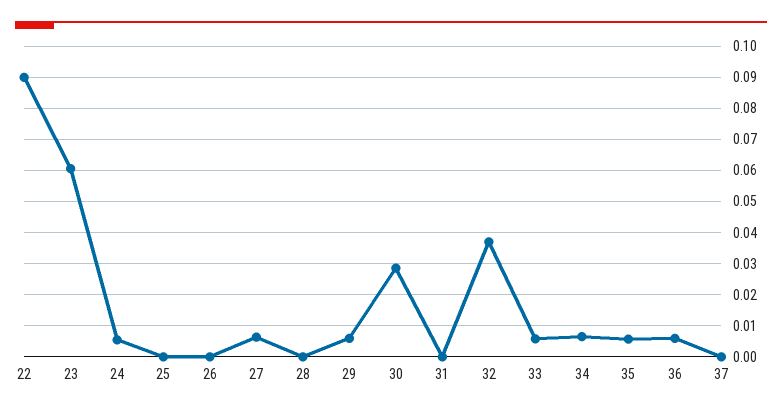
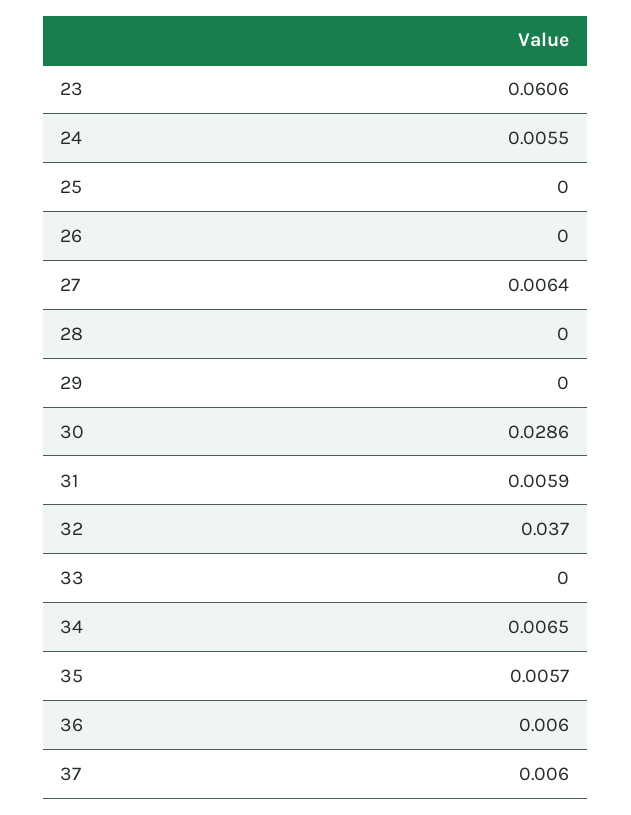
22: 0.09 -> none
29: 0.006 -> 0
31: 0 -> 0.0059
33: 0.006 -> 0
37: 0 -> 0.006

